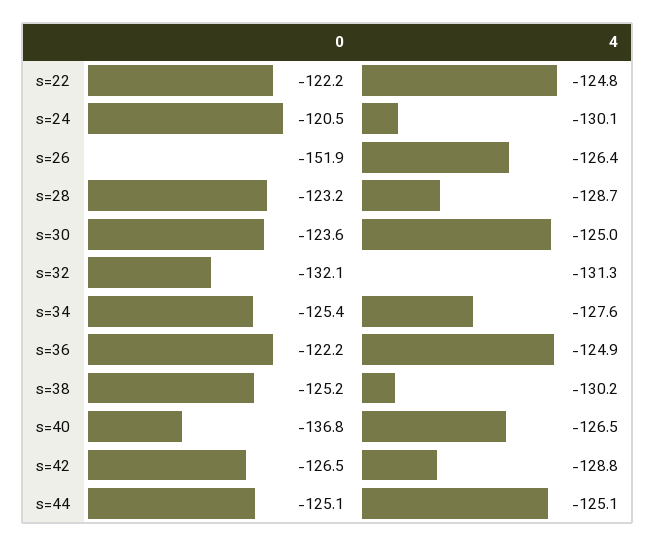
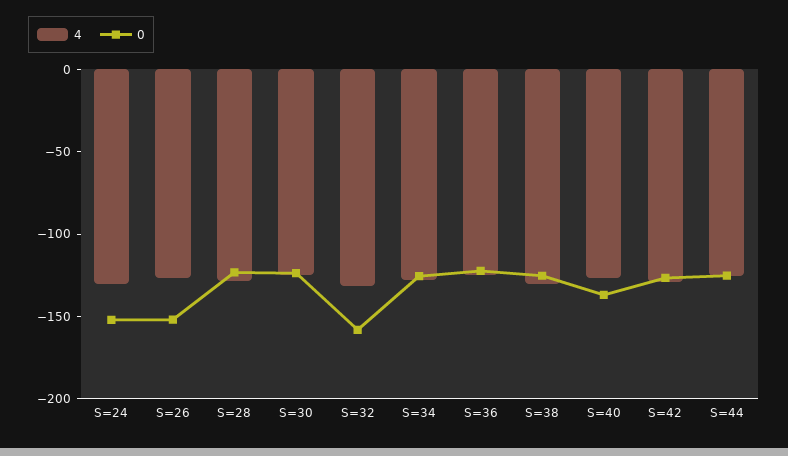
0, s=22: -122.2 -> none
4, s=22: -124.8 -> none
0, s=24: -120.5 -> -150
0, s=32: -132.1 -> -160

